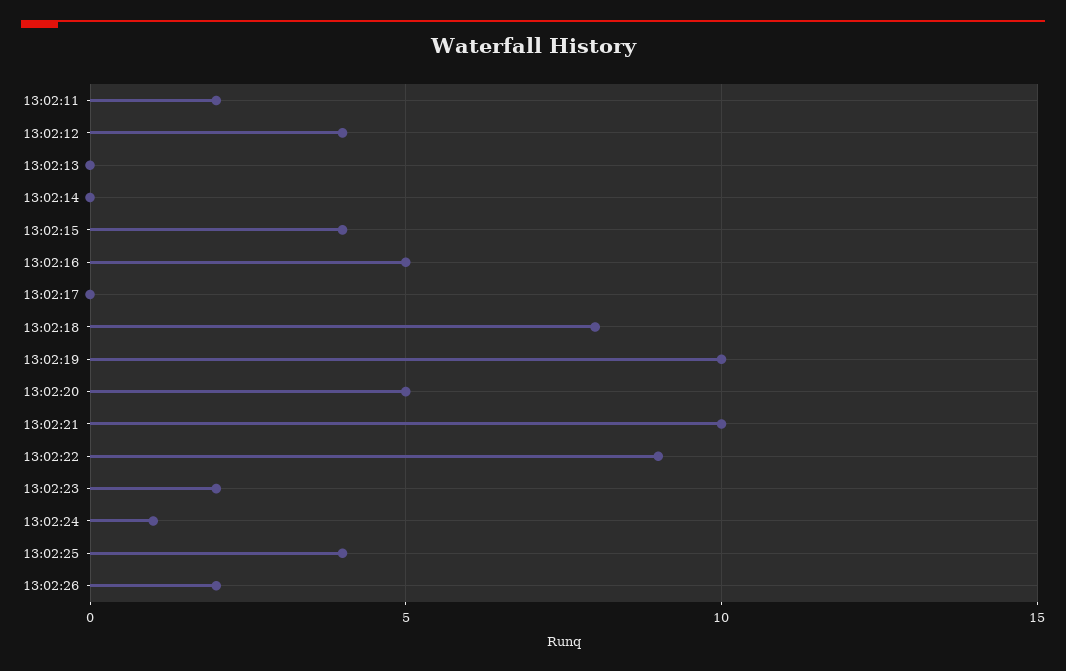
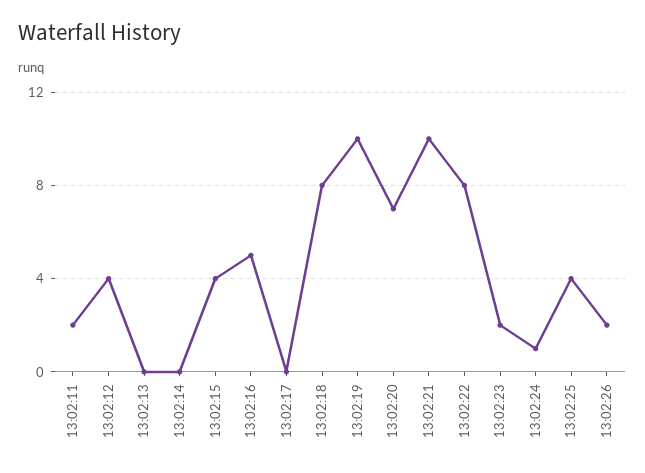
13:02:20: 5 -> 7
13:02:22: 9 -> 8

